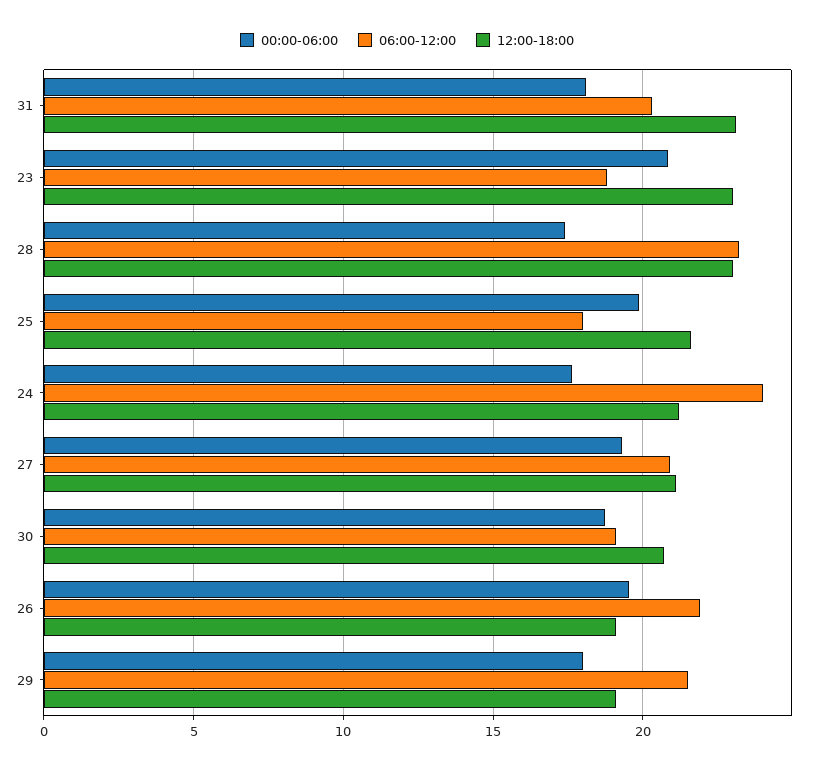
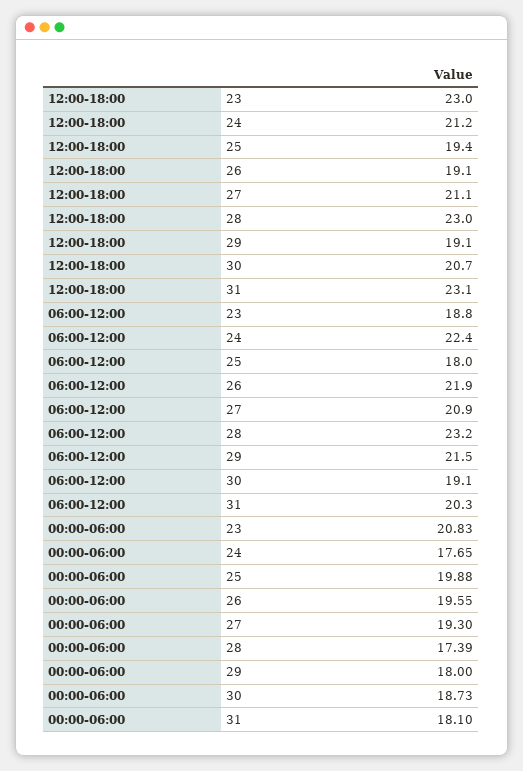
12:00-18:00, 25: 21.5 -> 19.4
06:00-12:00, 24: 24 -> 22.4

